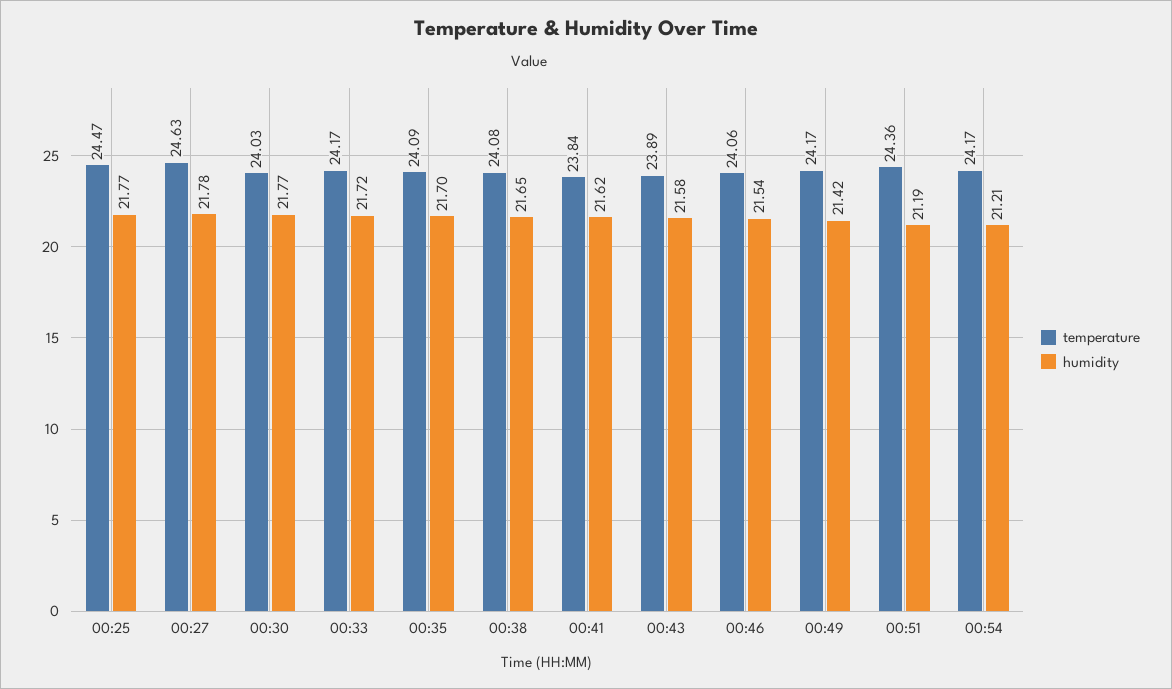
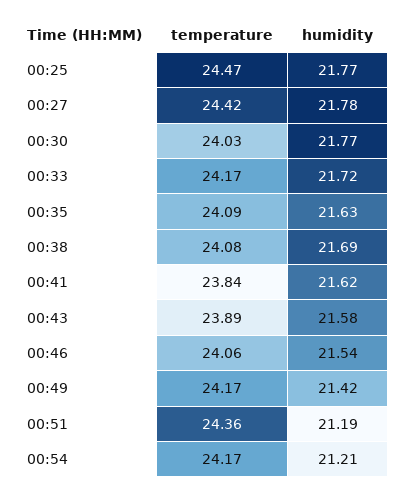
temperature, 00:27: 24.63 -> 24.42
humidity, 00:35: 21.7 -> 21.63
humidity, 00:38: 21.65 -> 21.69

